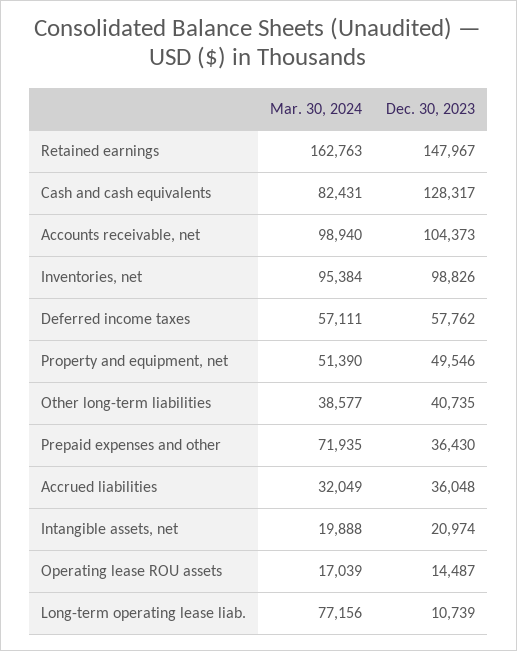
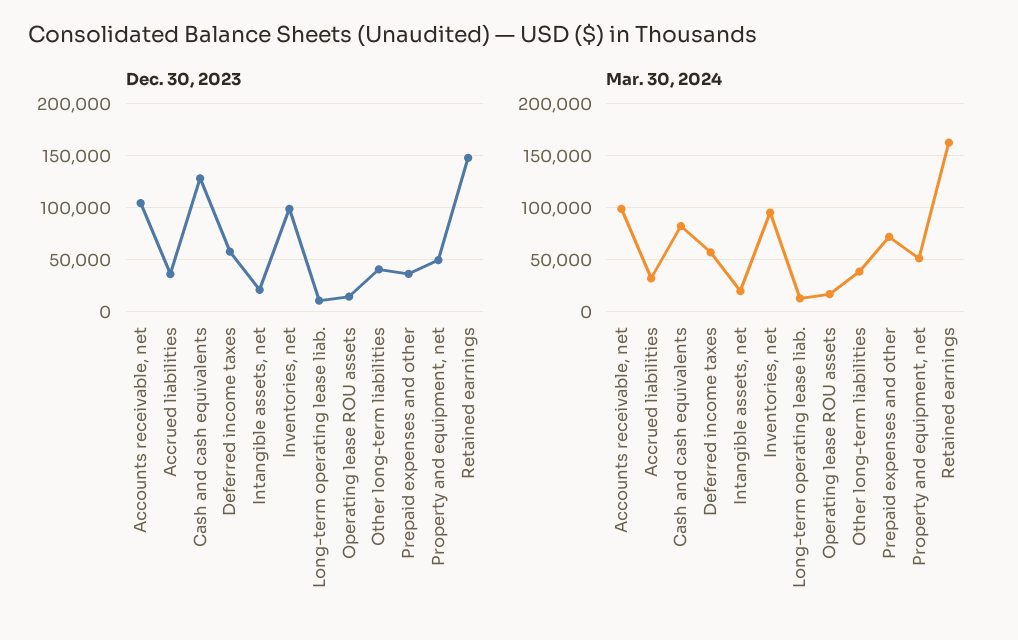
Mar. 30, 2024, Long-term operating lease liab.: 77156 -> 10000

